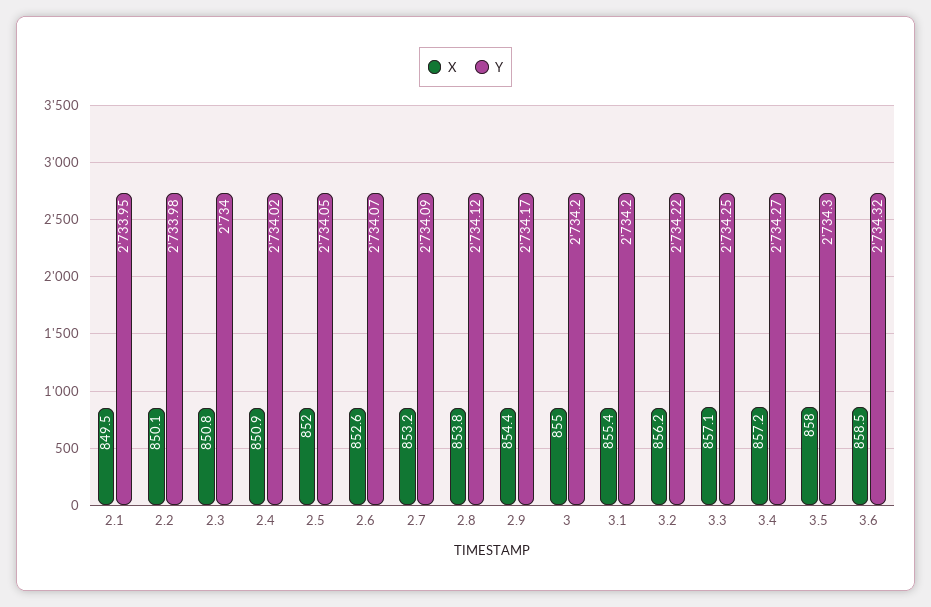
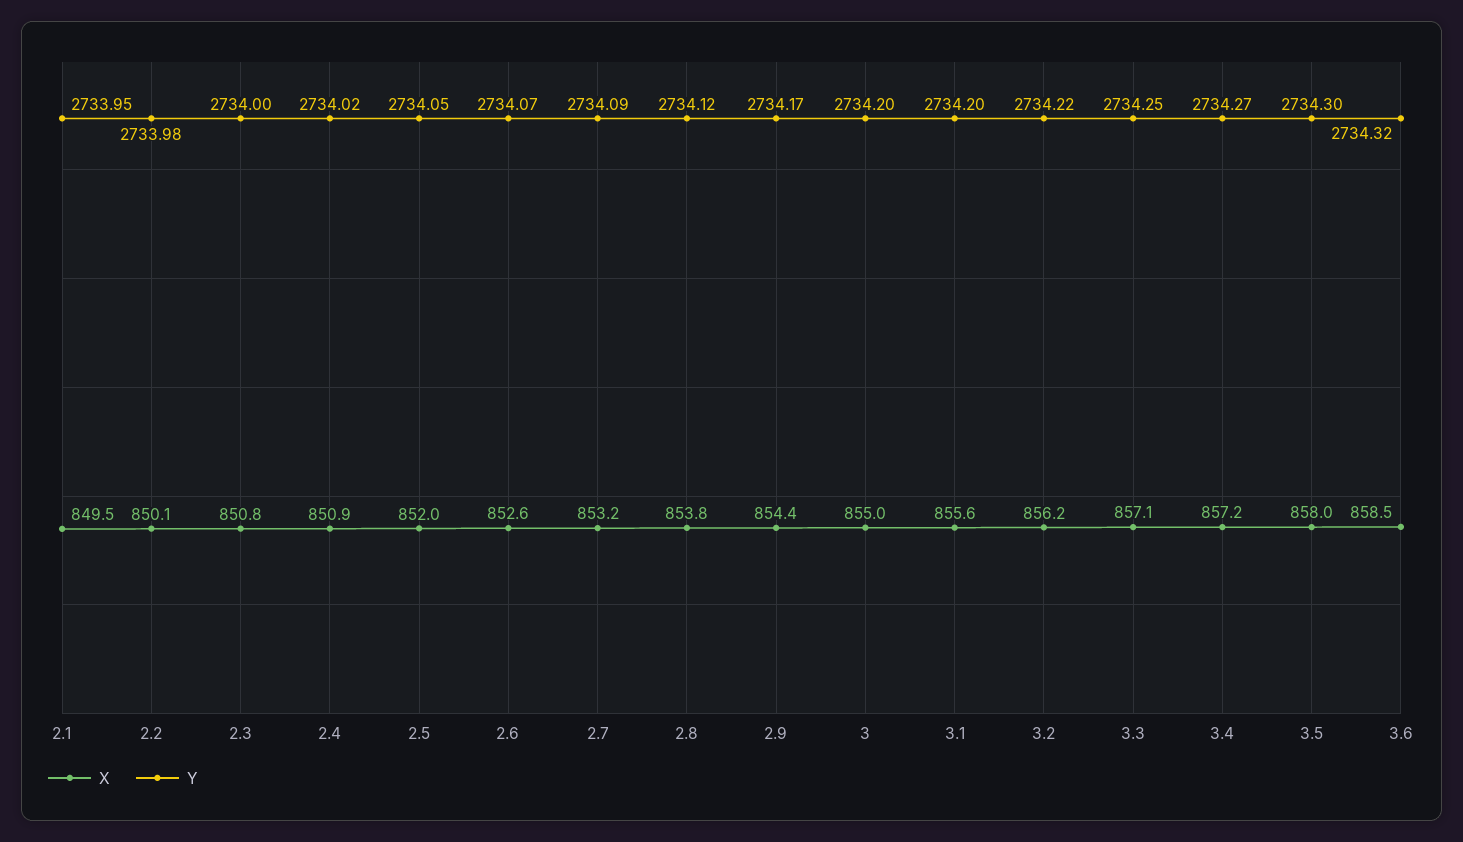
X, 3.1: 855.4 -> 855.6

